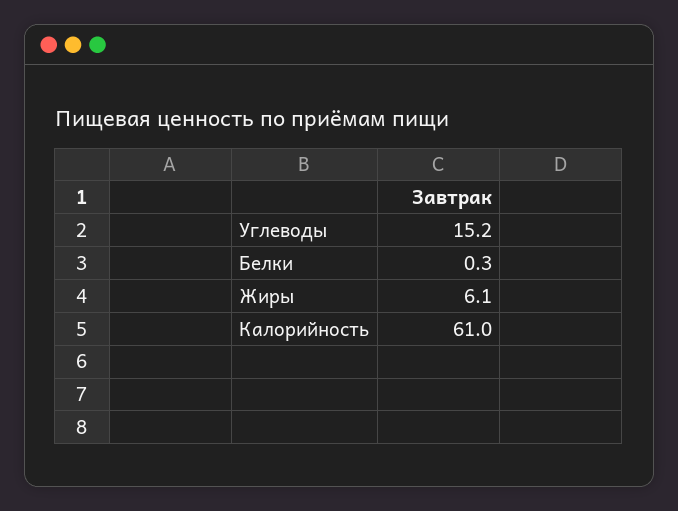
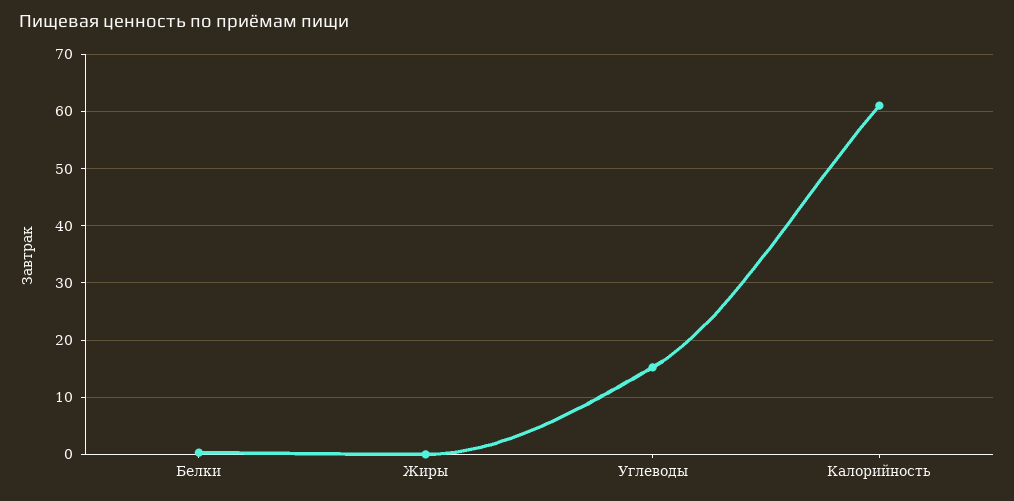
Жиры: 6.1 -> 0

